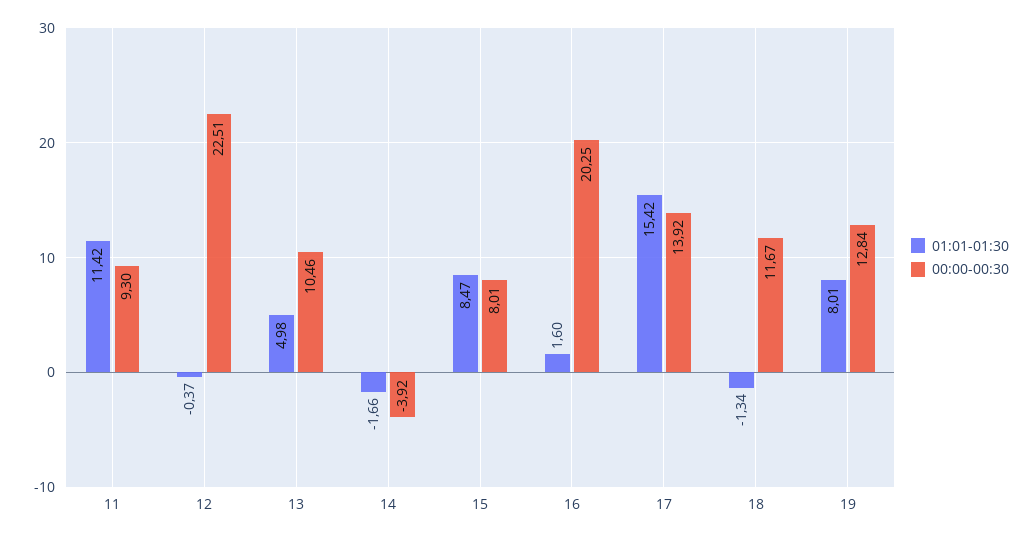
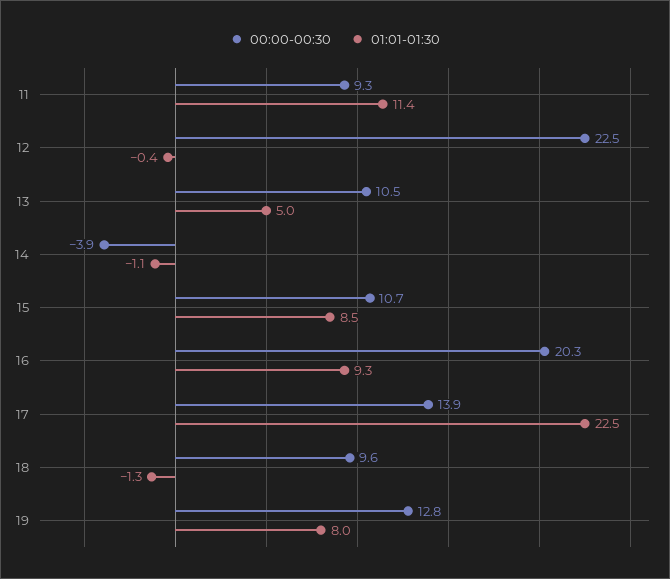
01:01-01:30, 14: -1.66 -> -1.1
00:00-00:30, 15: 8.01 -> 10.7
01:01-01:30, 16: 1.6 -> 9.3
01:01-01:30, 17: 15.42 -> 22.5
00:00-00:30, 18: 11.67 -> 9.6

